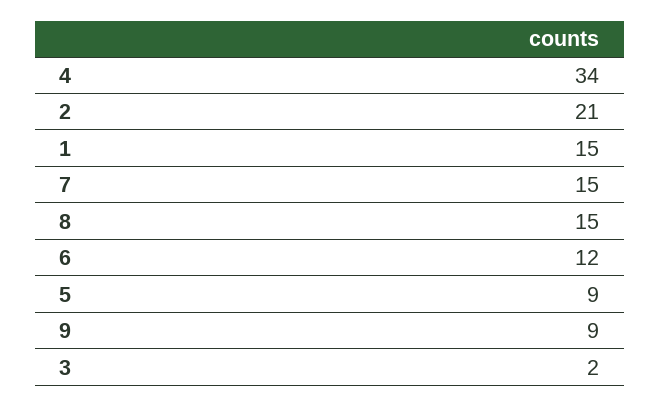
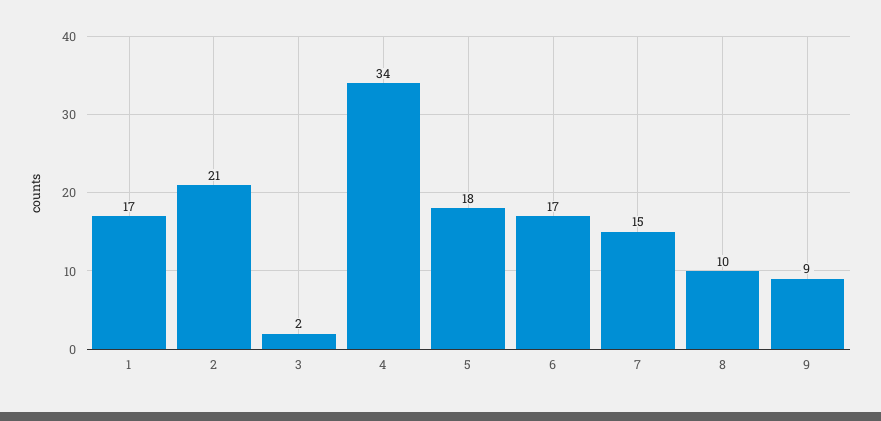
1: 15 -> 17
8: 15 -> 10
6: 12 -> 17
5: 9 -> 18

